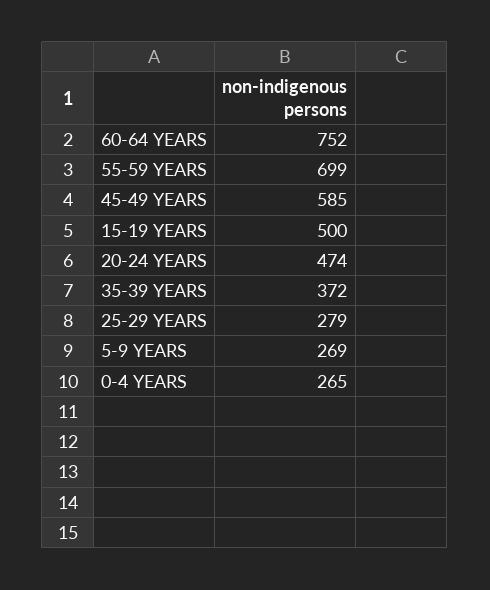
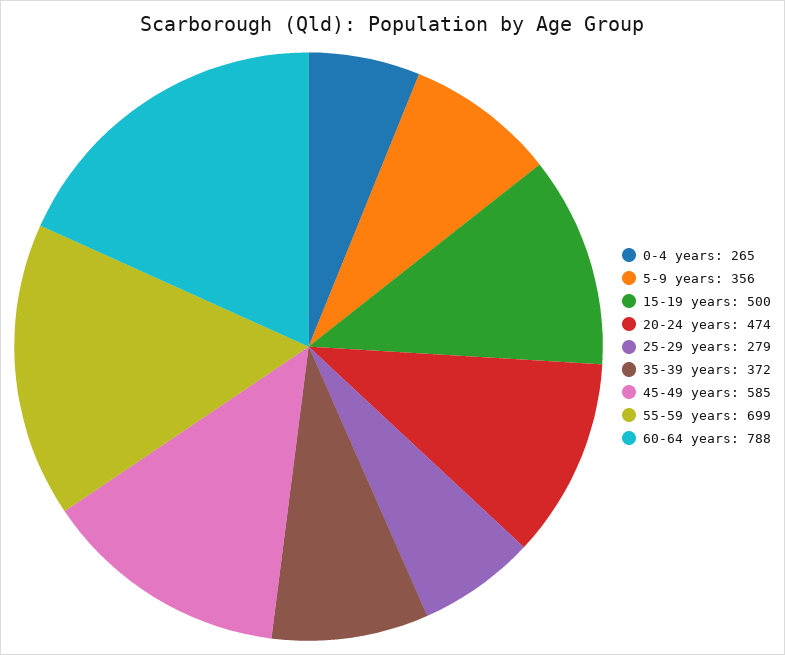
60-64 YEARS: 752 -> 788
5-9 YEARS: 269 -> 356

